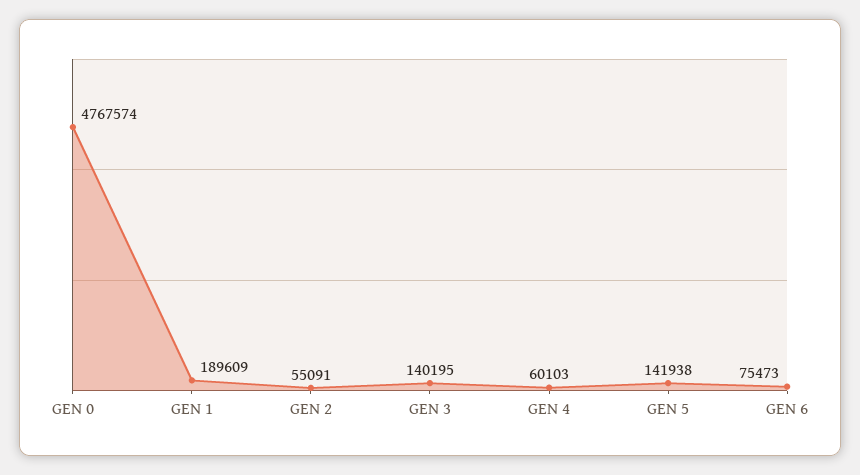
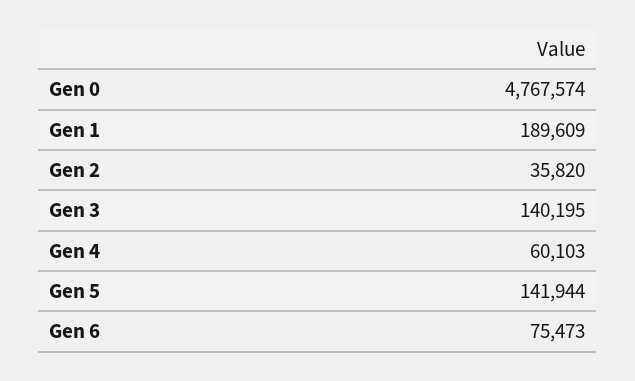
GEN 2: 55091 -> 35820
GEN 5: 141938 -> 141944

